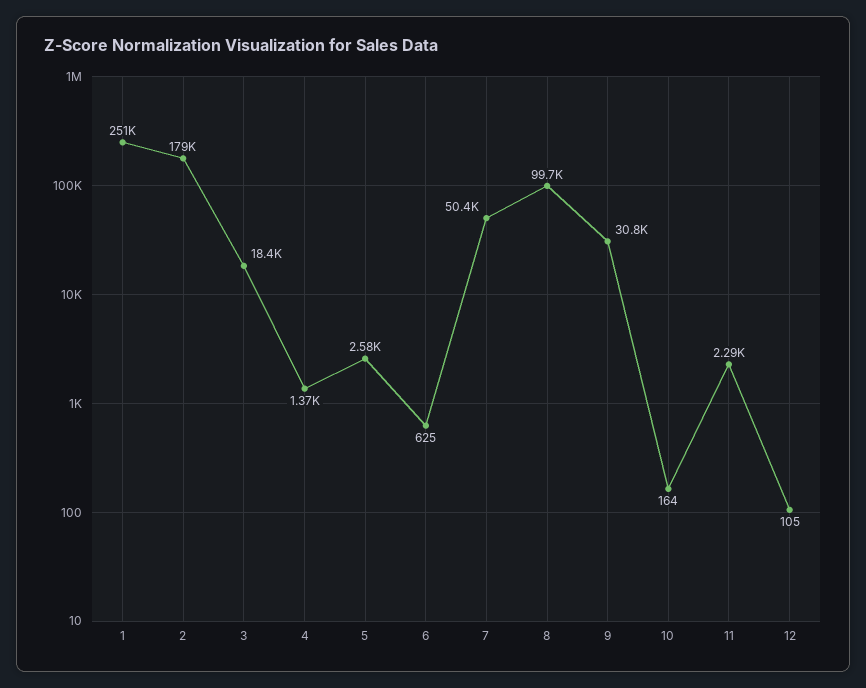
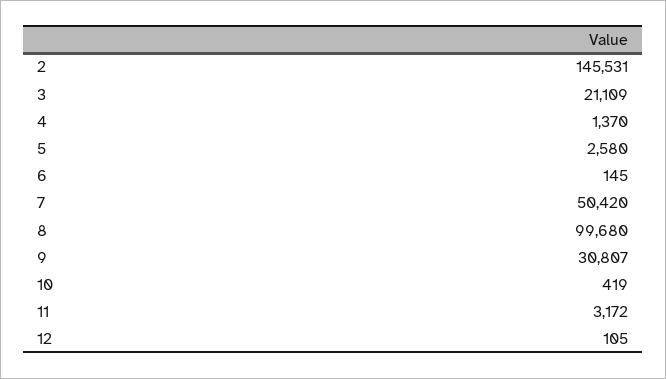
1: 251000 -> none
2: 179000 -> 145531
3: 18400 -> 21109
6: 625 -> 145
10: 164 -> 419
11: 2290 -> 3172

